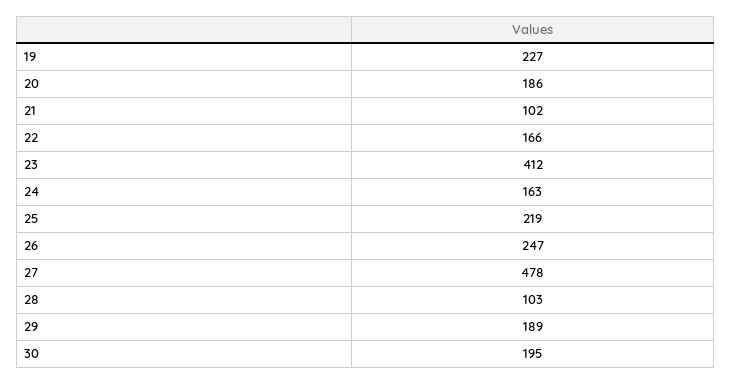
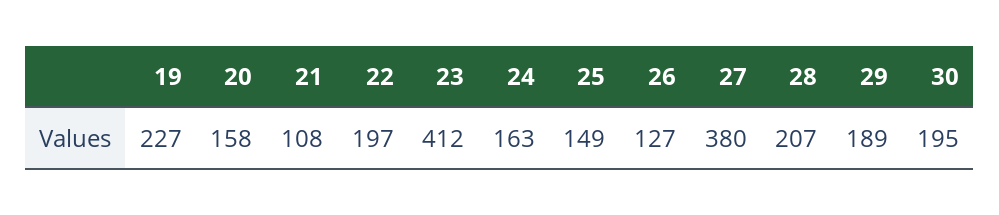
20: 186 -> 158
21: 102 -> 108
22: 166 -> 197
25: 219 -> 149
26: 247 -> 127
27: 478 -> 380
28: 103 -> 207

